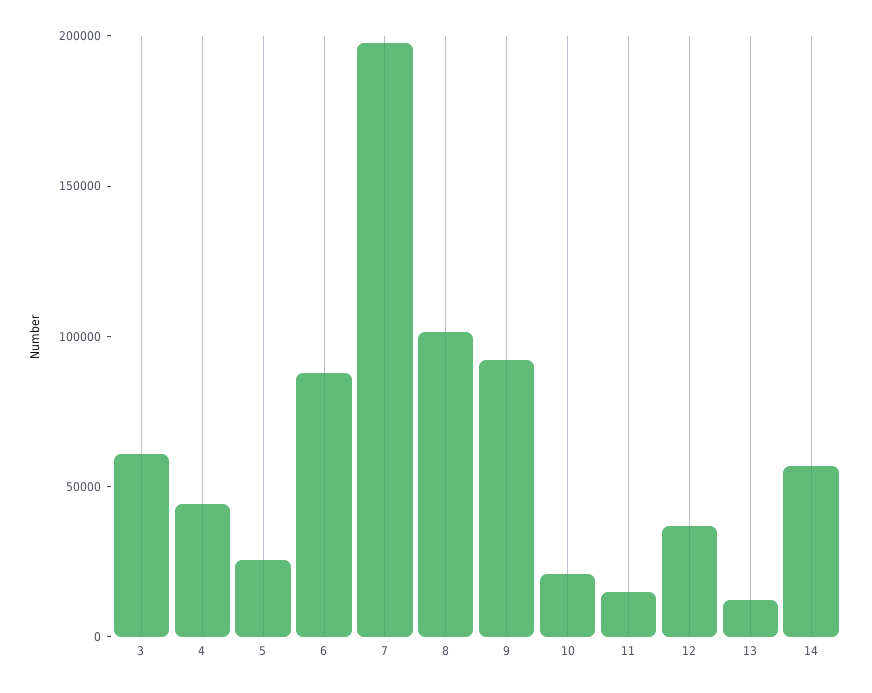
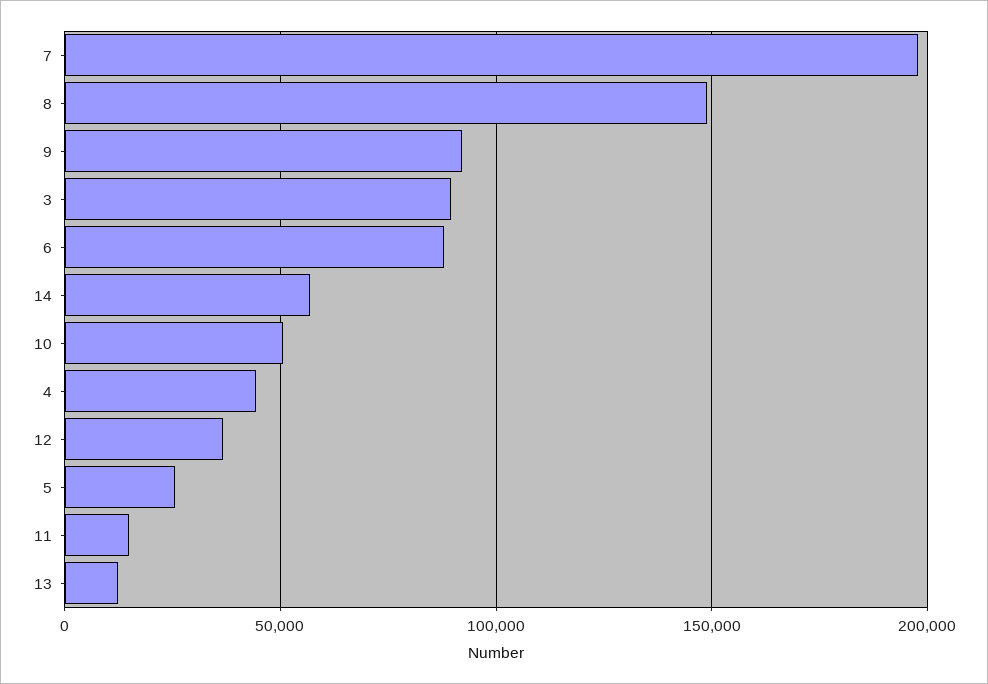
3: 60000 -> 90000
8: 100000 -> 150000
10: 20000 -> 50000

